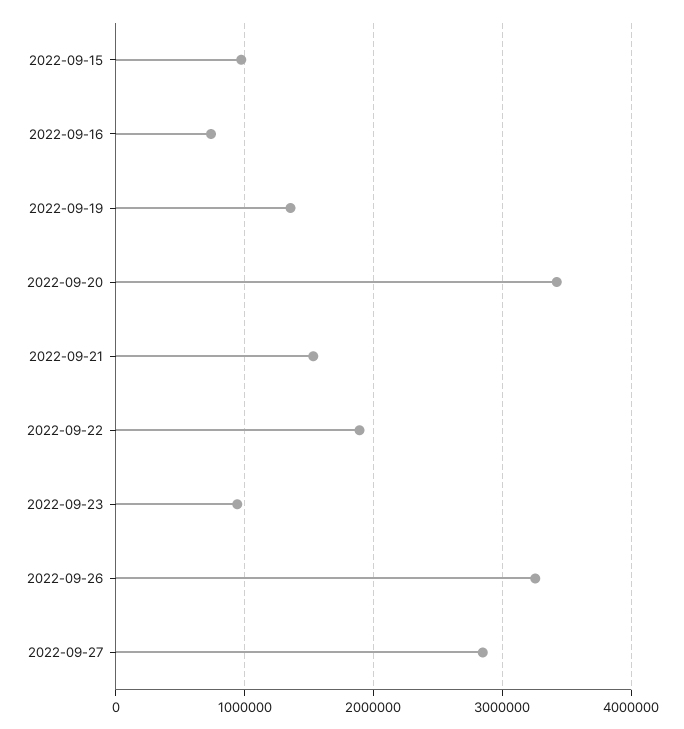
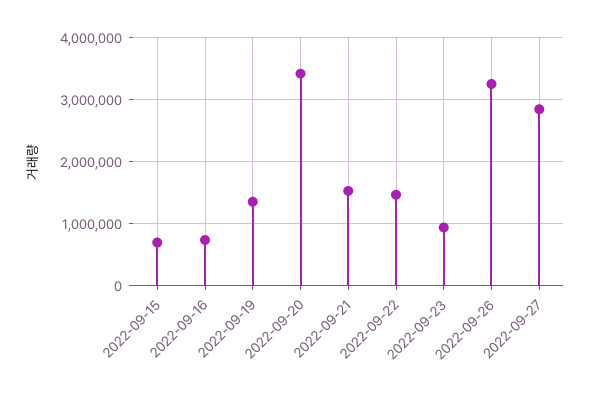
2022-09-15: 1000000 -> 700000
2022-09-22: 1900000 -> 1500000

